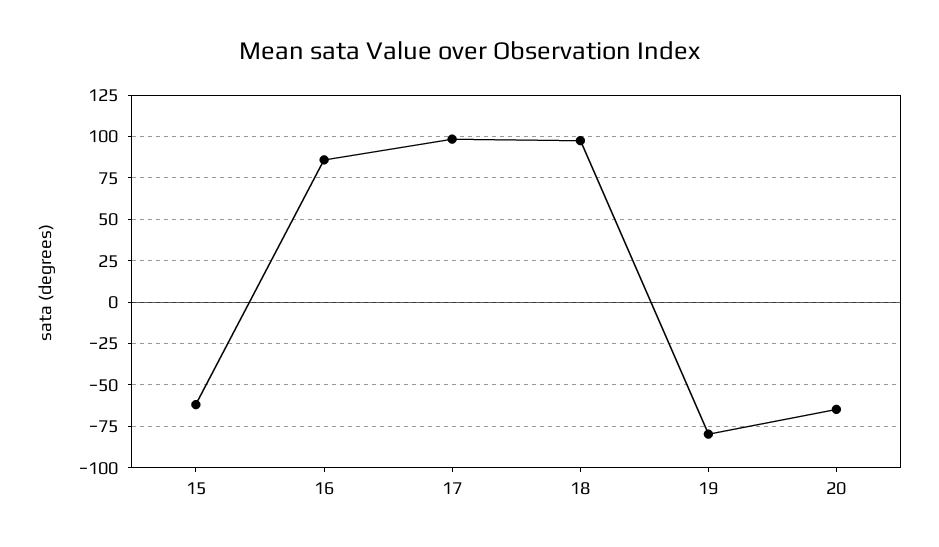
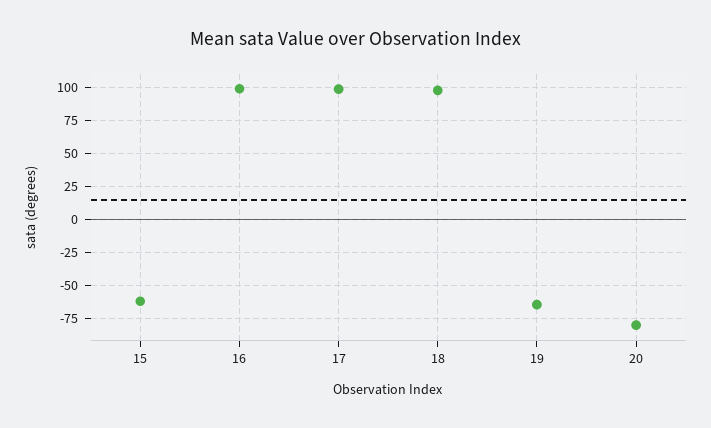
16: 85 -> 100
19: -80 -> -65
20: -65 -> -80

